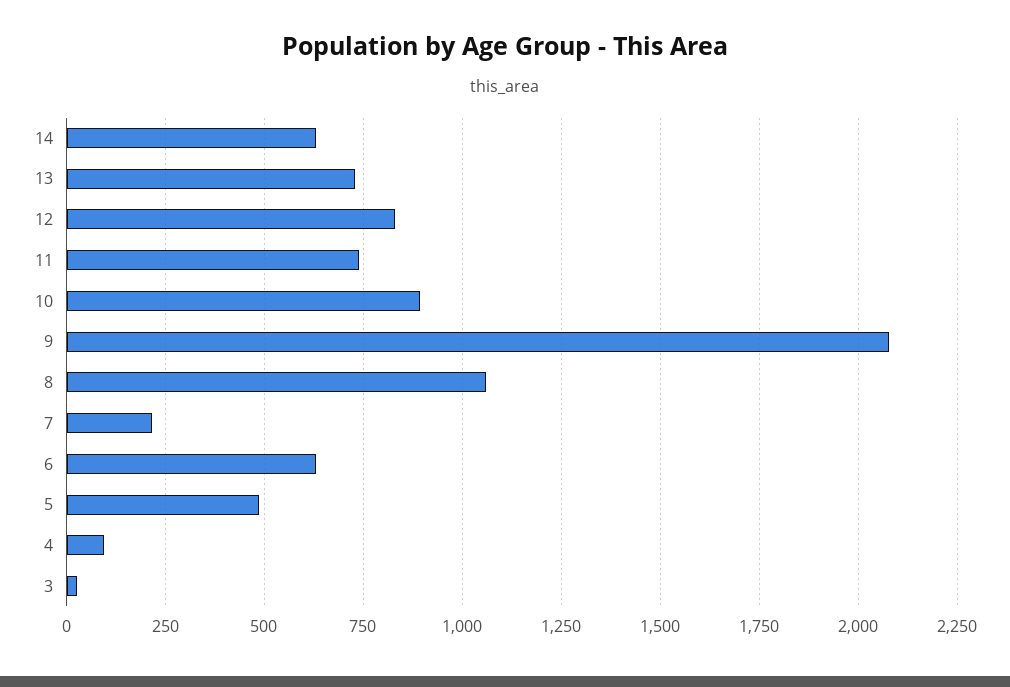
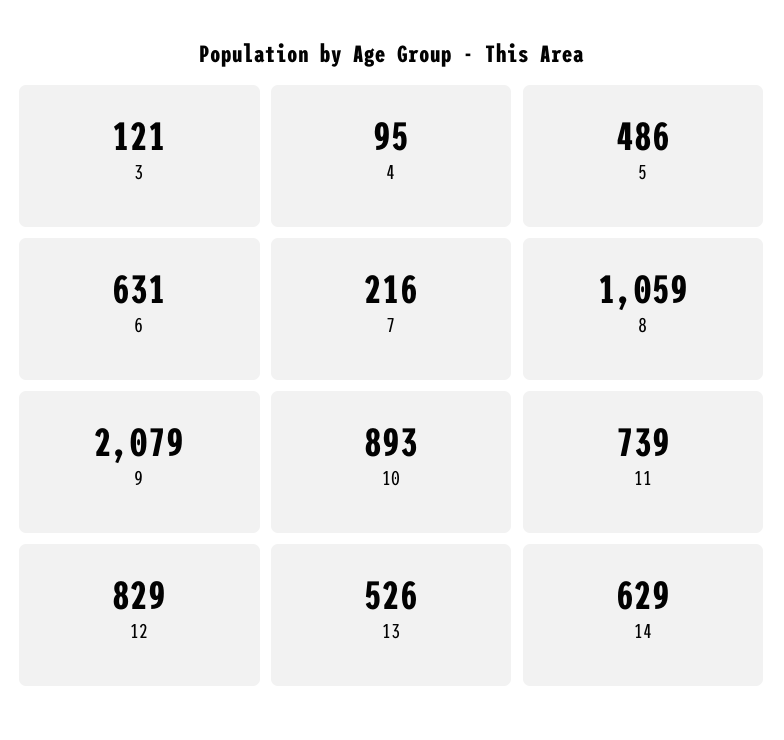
13: 725 -> 526
3: 25 -> 121

